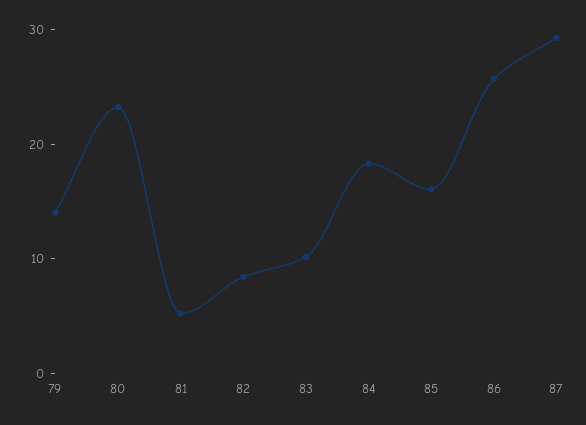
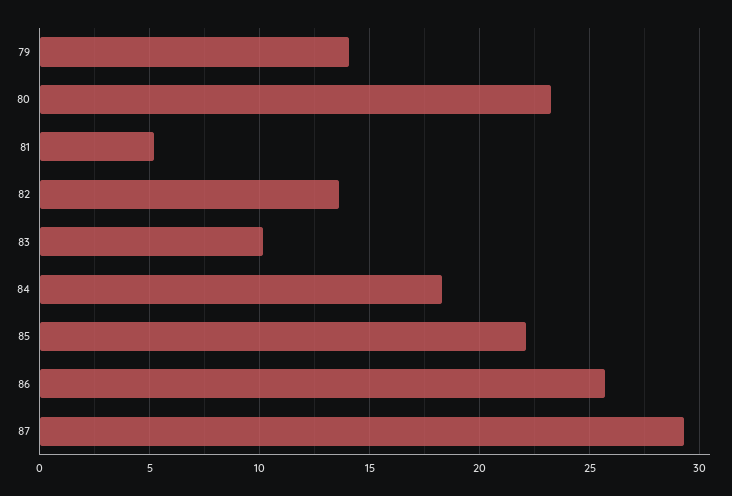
82: 8 -> 13.5
85: 16 -> 22

